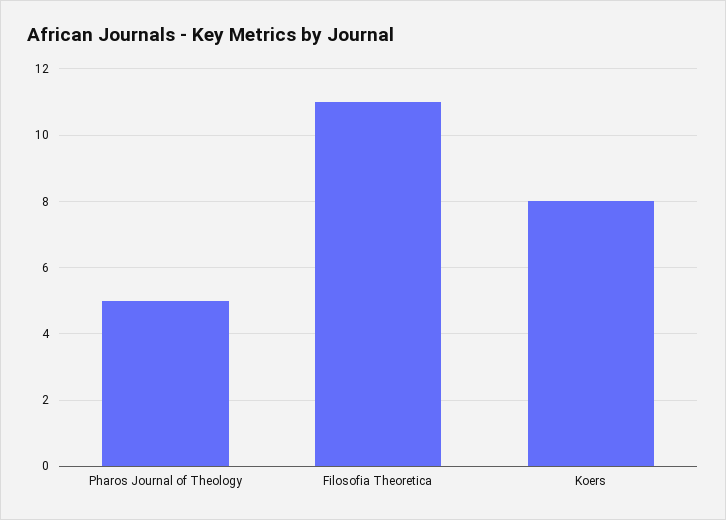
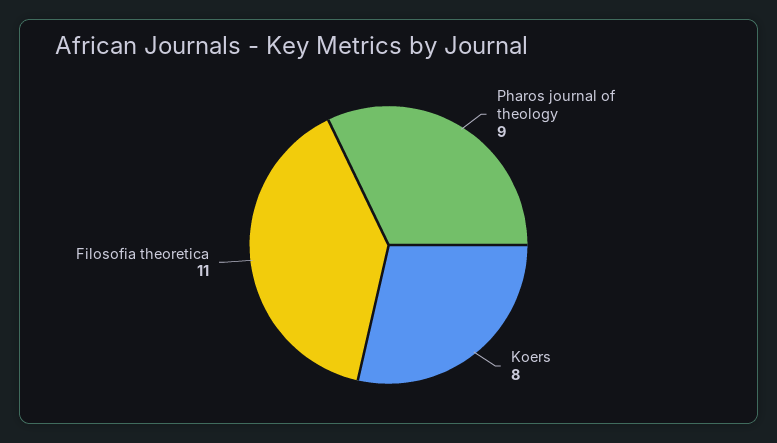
Pharos Journal of Theology: 5 -> 9

